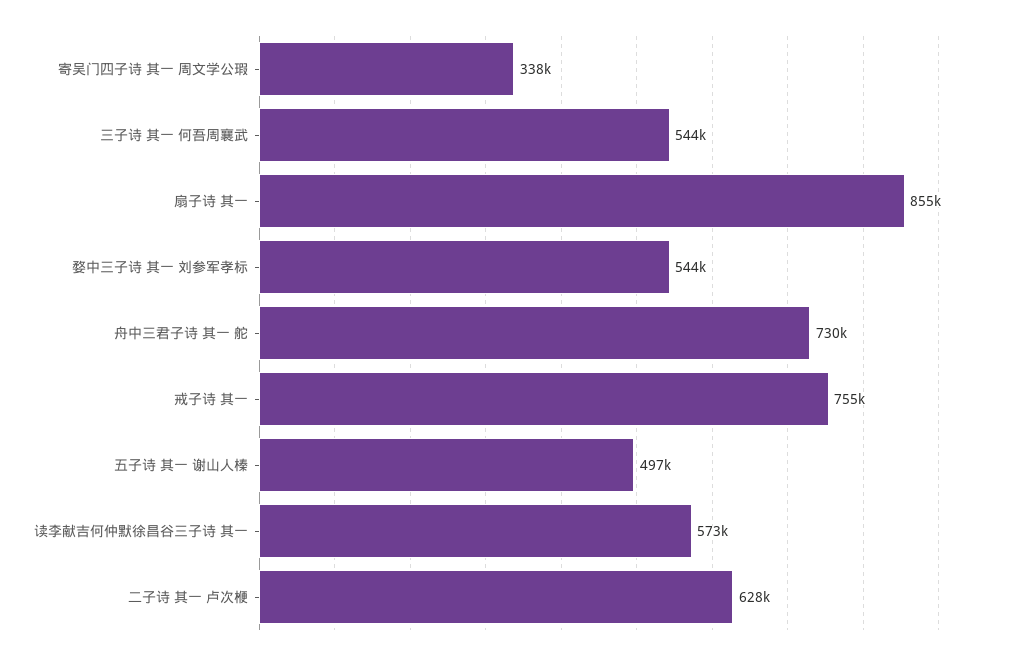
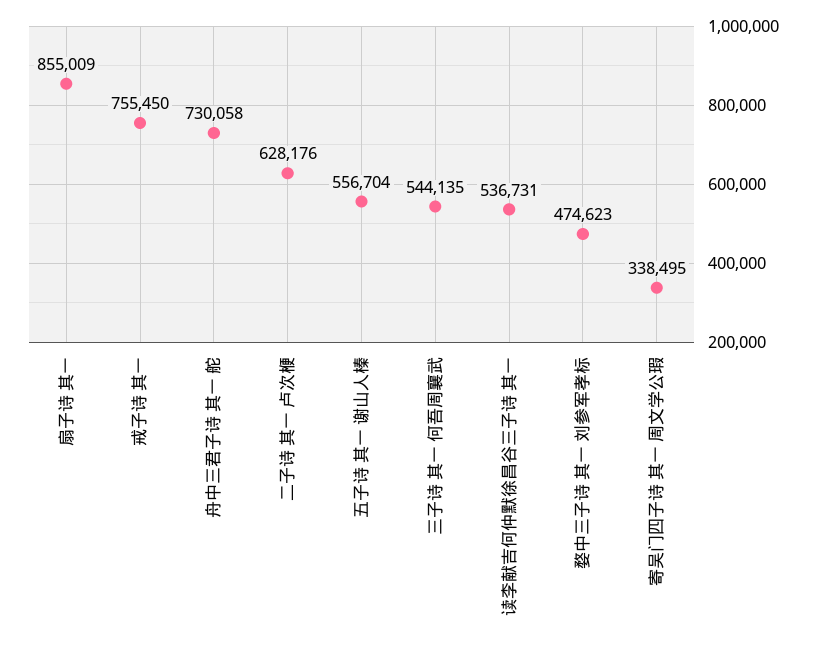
婺中三子诗 其一 刘参军孝标: 544000 -> 474623
五子诗 其一 谢山人榛: 497000 -> 556704
读李献吉何仲默徐昌谷三子诗 其一: 573000 -> 536731

